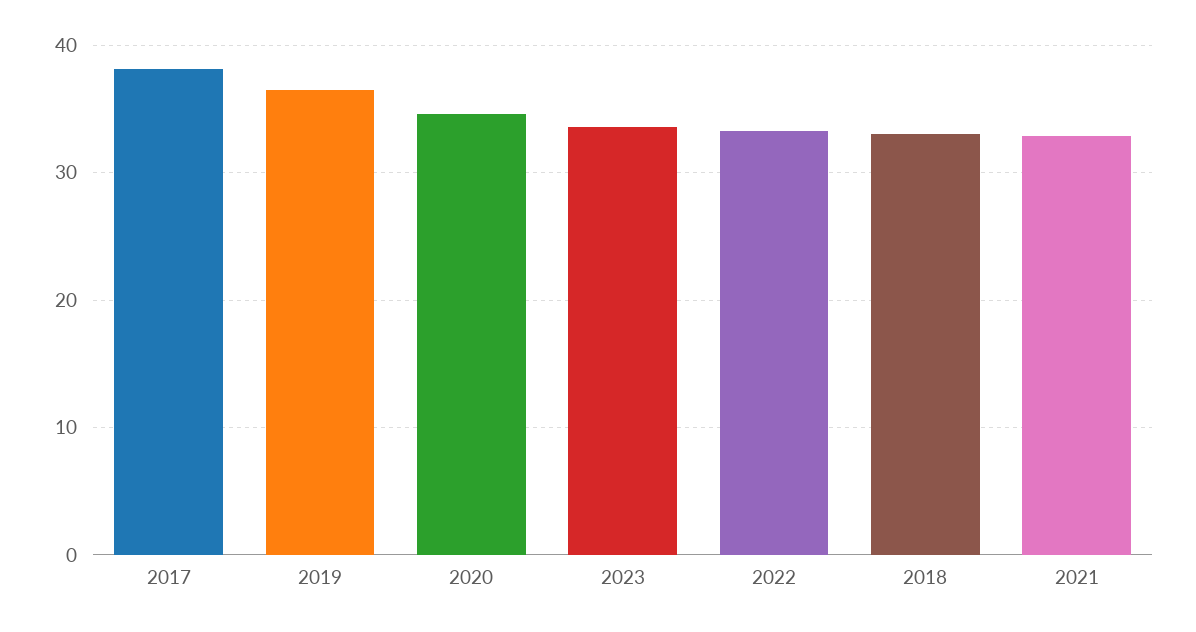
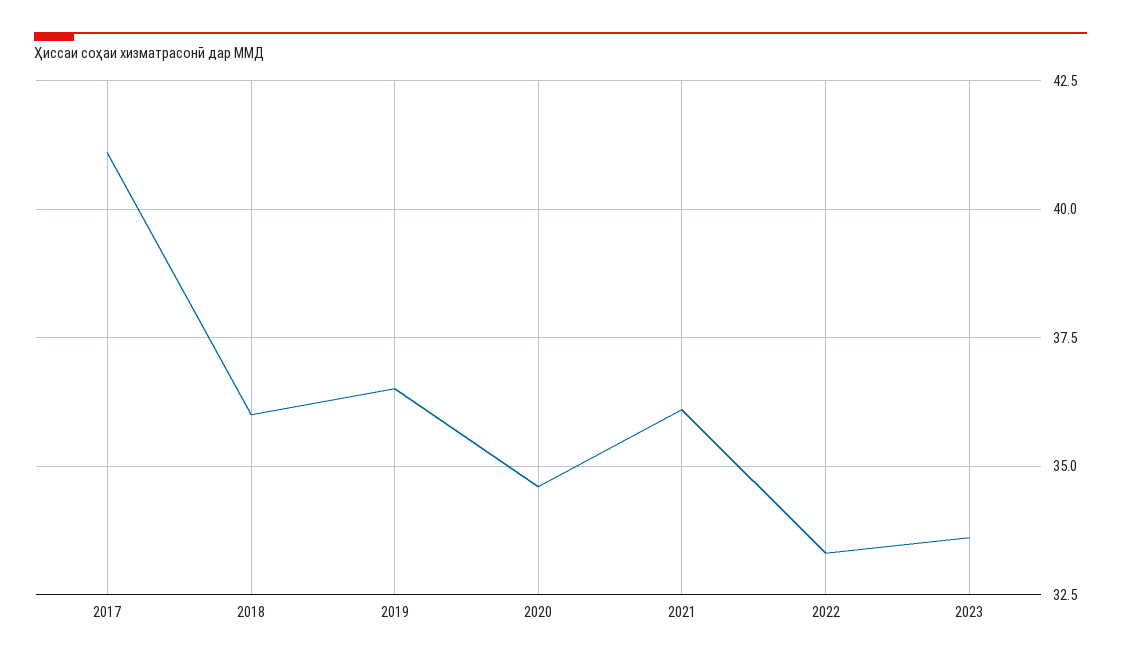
2017: 38 -> 41
2018: 33 -> 36
2021: 33 -> 36

